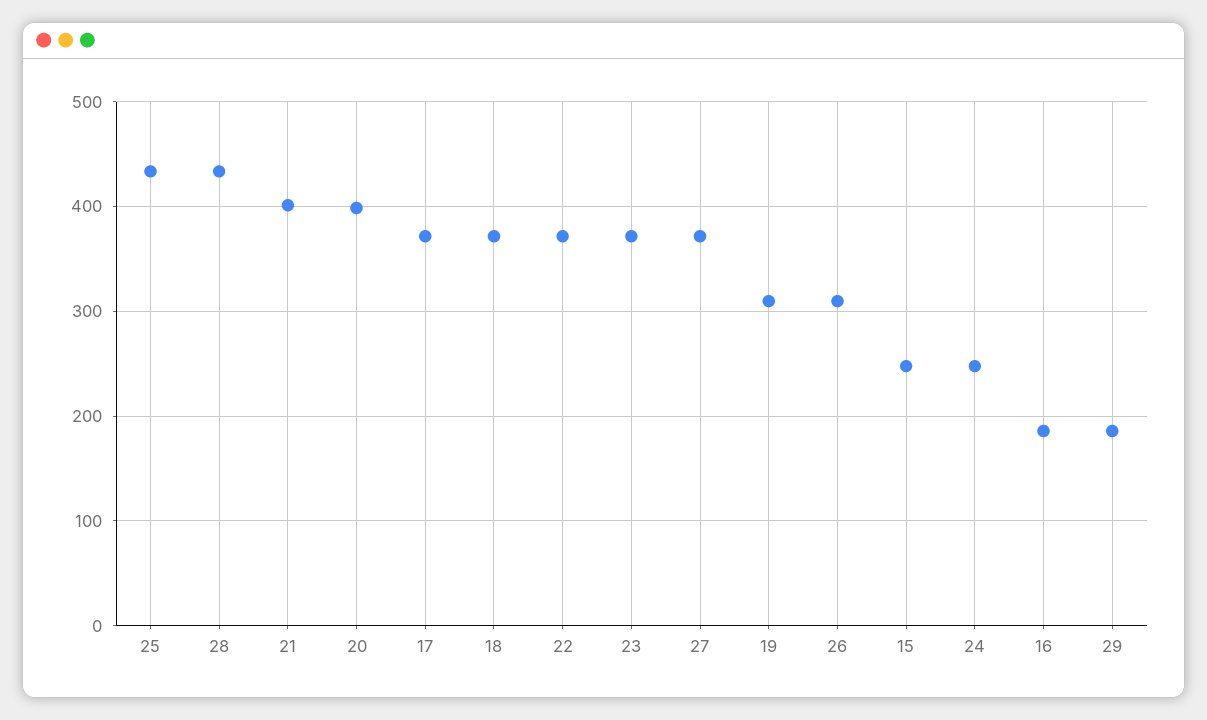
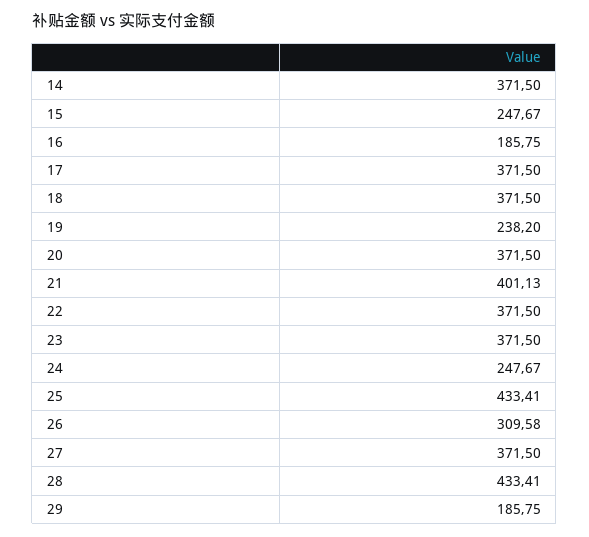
20: 400 -> 371.5
19: 310 -> 238.2
14: none -> 371.5

